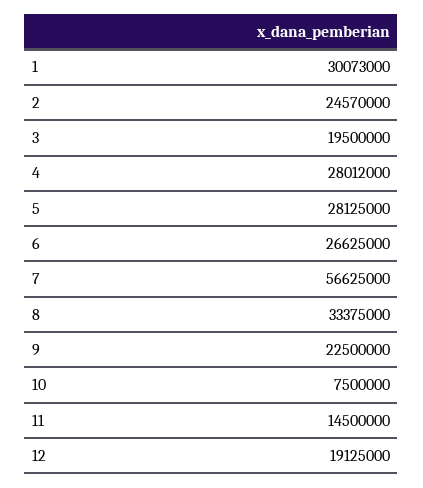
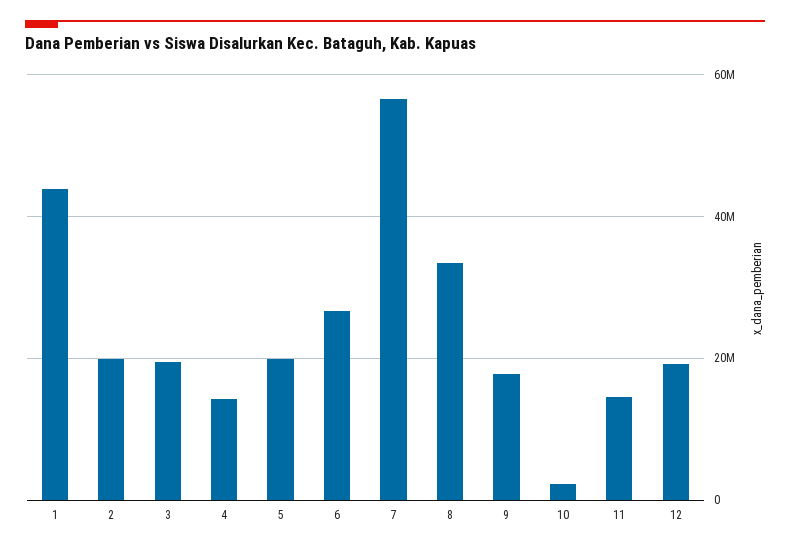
1: 30073000 -> 44000000
2: 24570000 -> 20000000
4: 28012000 -> 14000000
5: 28125000 -> 20000000
9: 22500000 -> 18000000
10: 7500000 -> 2000000

